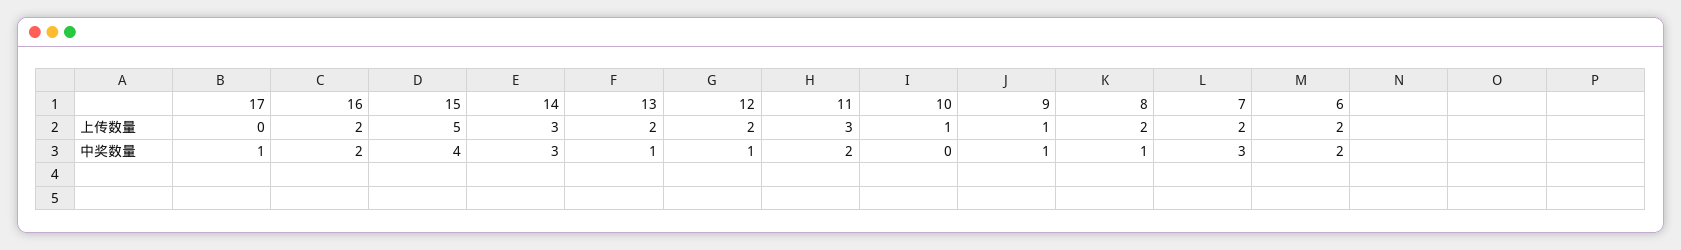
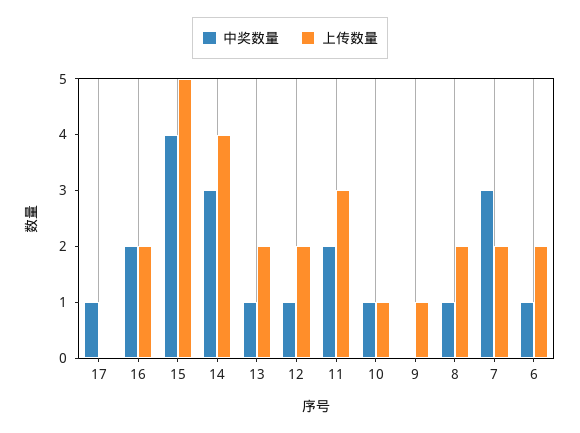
上传数量, 14: 3 -> 4
中奖数量, 10: 0 -> 1
中奖数量, 9: 1 -> 0
中奖数量, 6: 2 -> 1

